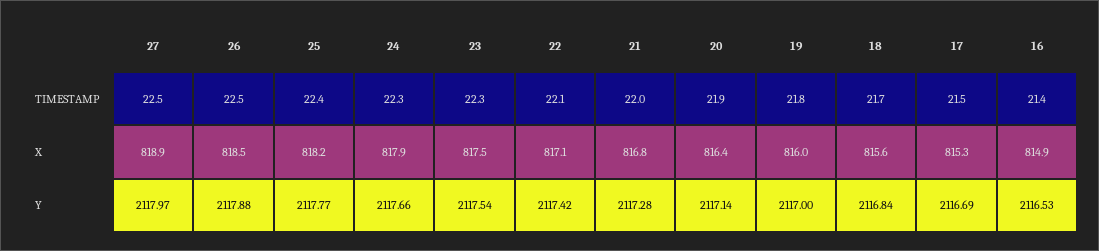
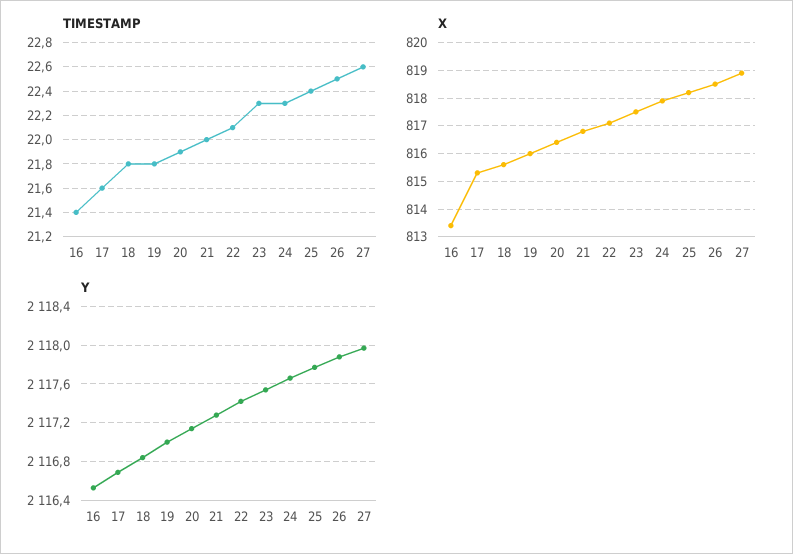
TIMESTAMP, 27: 22.5 -> 22.6
TIMESTAMP, 18: 21.7 -> 21.8
TIMESTAMP, 17: 21.5 -> 21.6
X, 16: 814.9 -> 813.5

